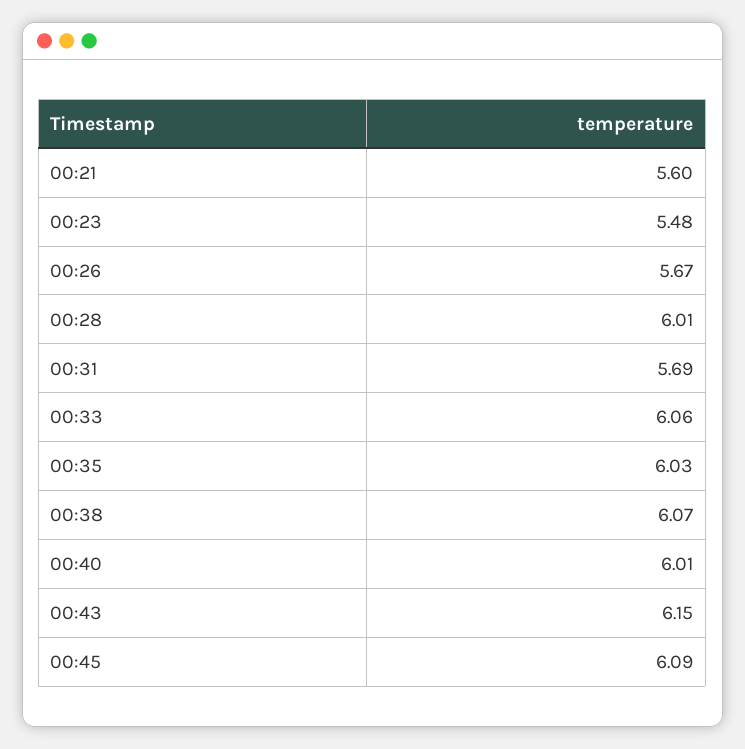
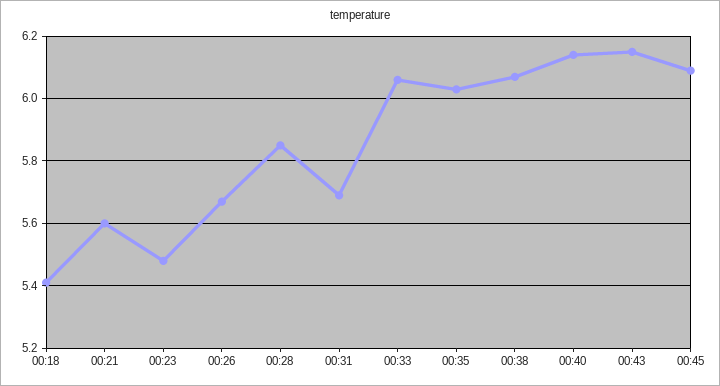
00:28: 6.01 -> 5.85
00:40: 6.01 -> 6.15
00:18: none -> 5.4

